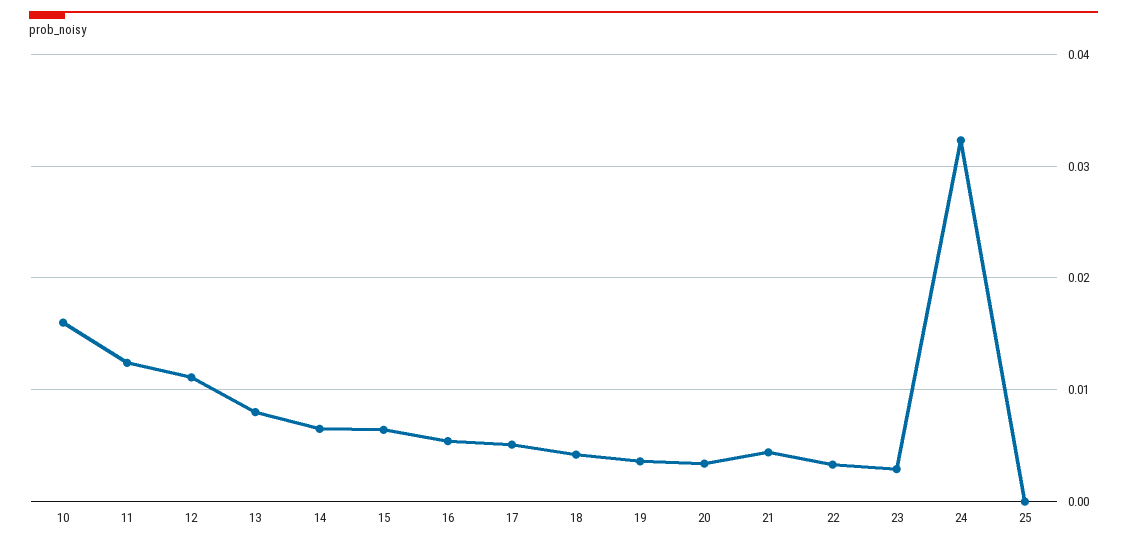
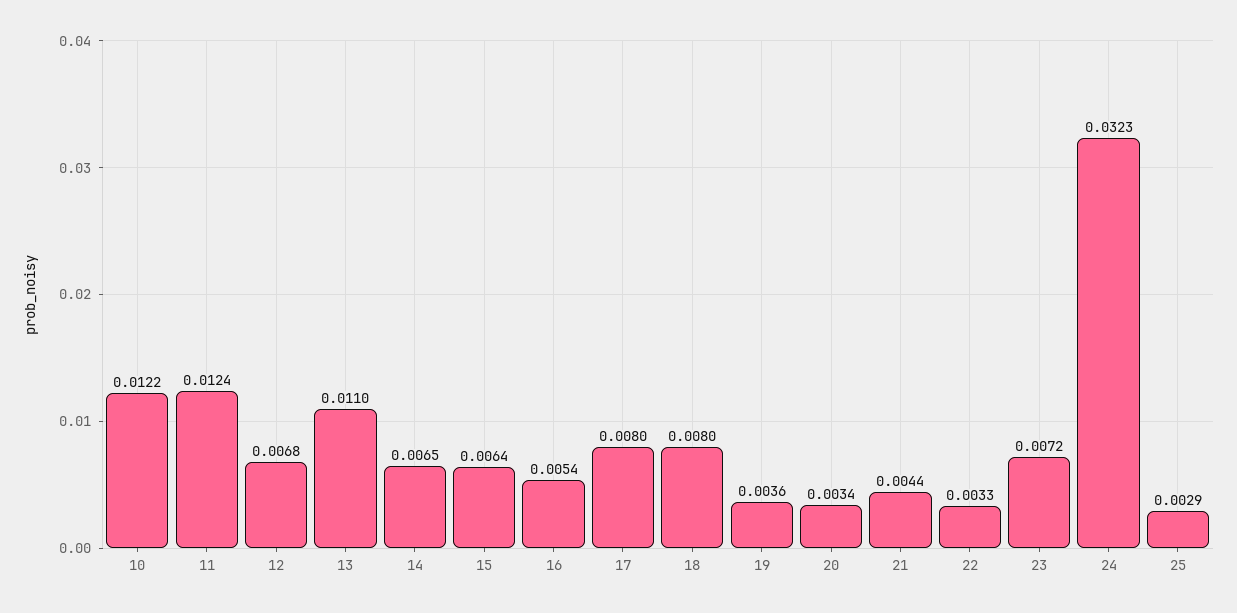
10: 0.016 -> 0.0122
12: 0.011 -> 0.0068
13: 0.008 -> 0.011
17: 0.005 -> 0.008
18: 0.004 -> 0.008
23: 0.003 -> 0.0072
25: 0 -> 0.0029

